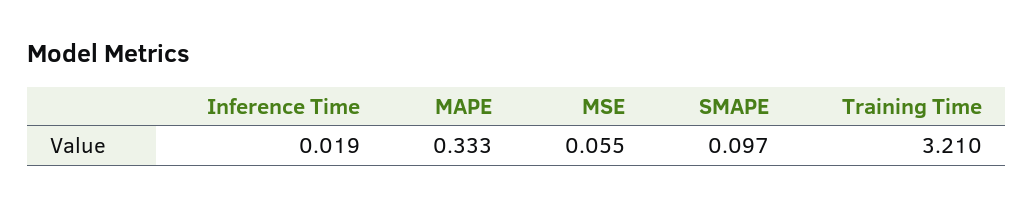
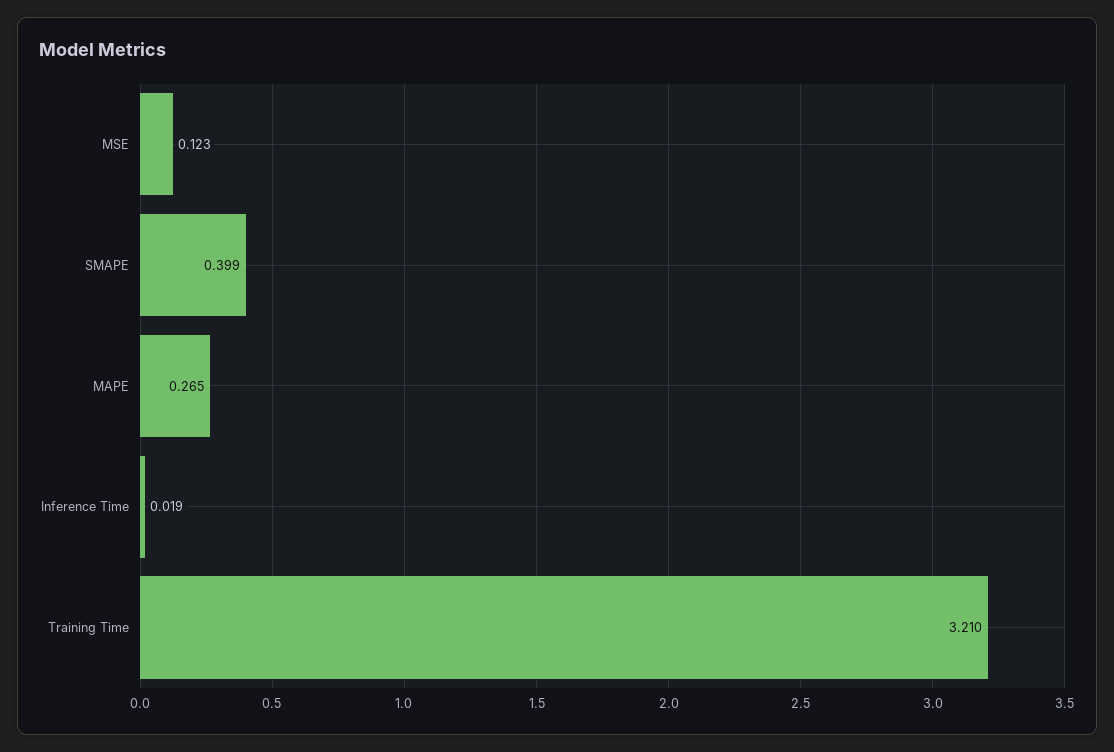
MAPE: 0.333 -> 0.265
MSE: 0.055 -> 0.123
SMAPE: 0.097 -> 0.399

